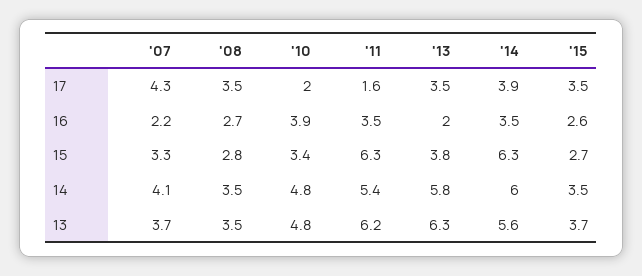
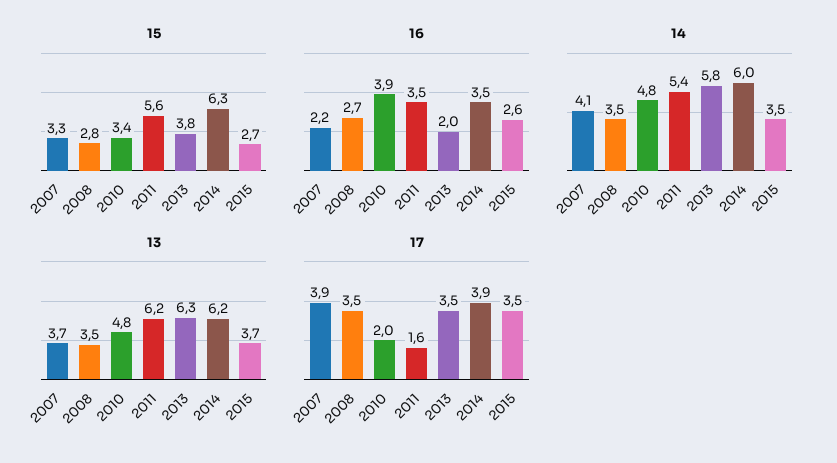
17, '07: 4.3 -> 3.9
15, '11: 6.3 -> 5.6
13, '14: 5.6 -> 6.2

